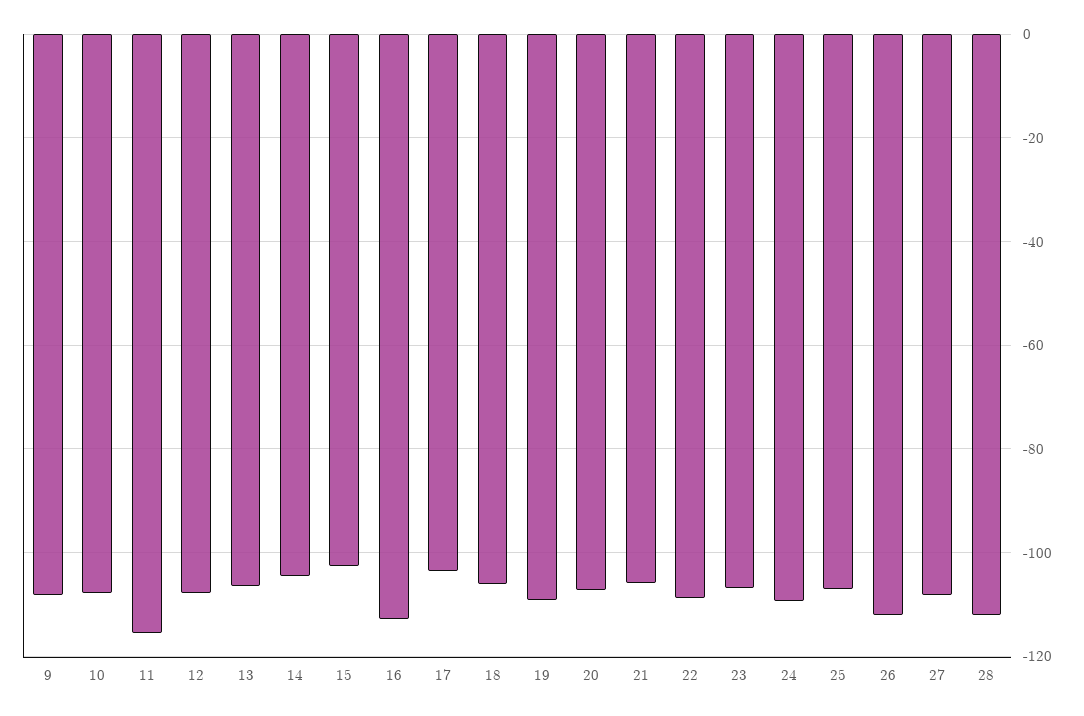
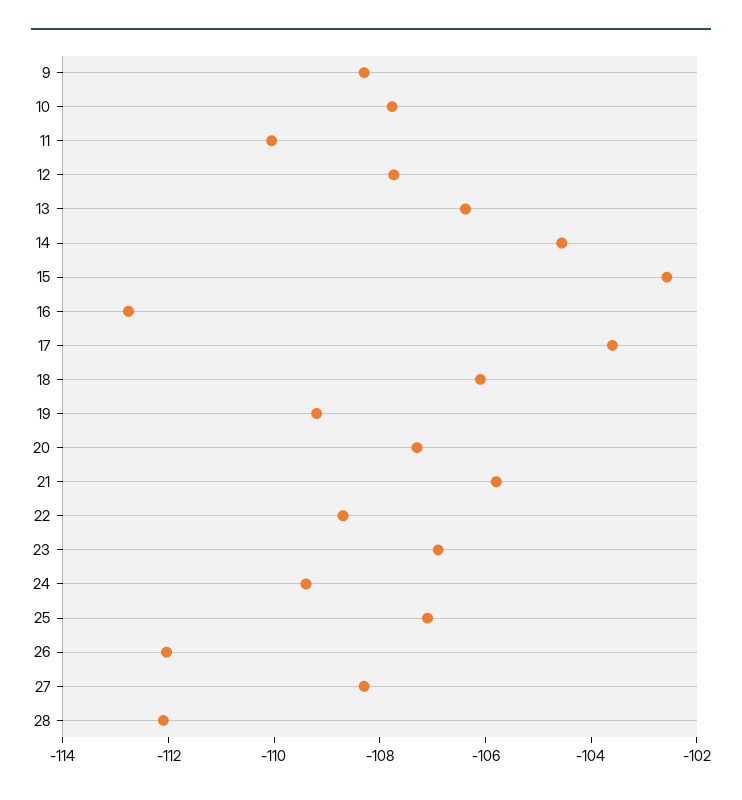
11: -116 -> -110

